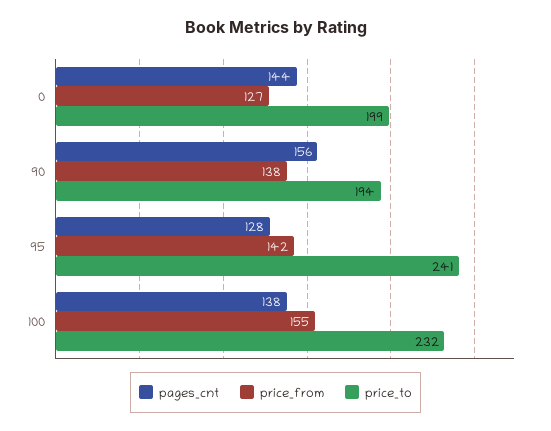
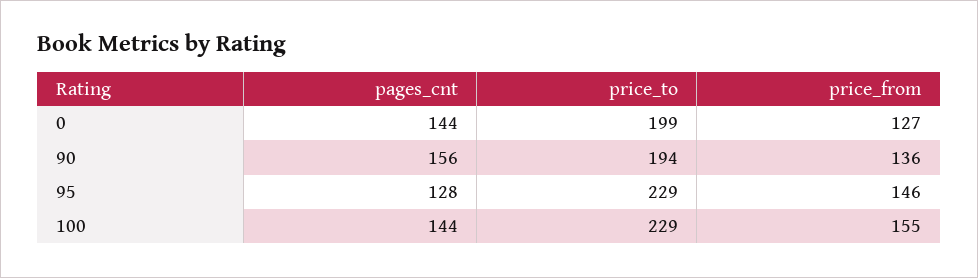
price_from, 90: 138 -> 136
price_from, 95: 142 -> 146
price_to, 95: 241 -> 229
pages_cnt, 100: 138 -> 144
price_to, 100: 232 -> 229

